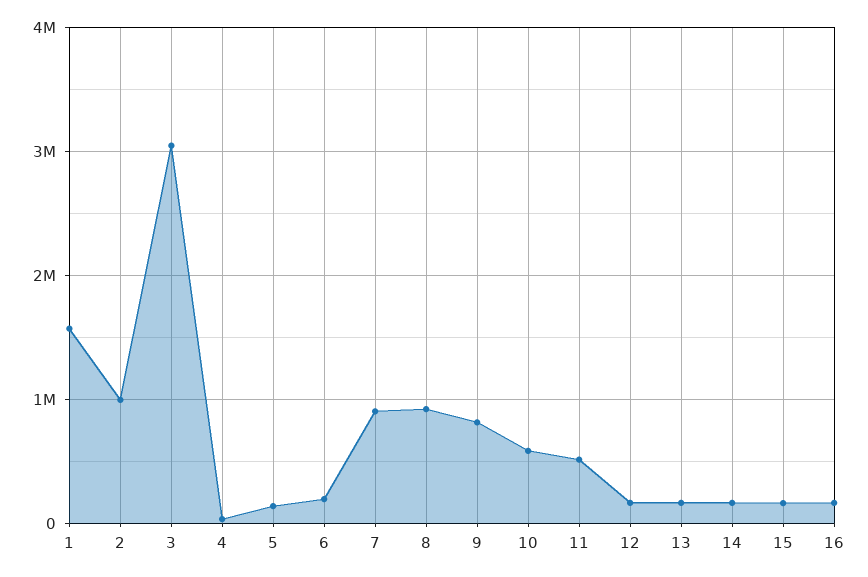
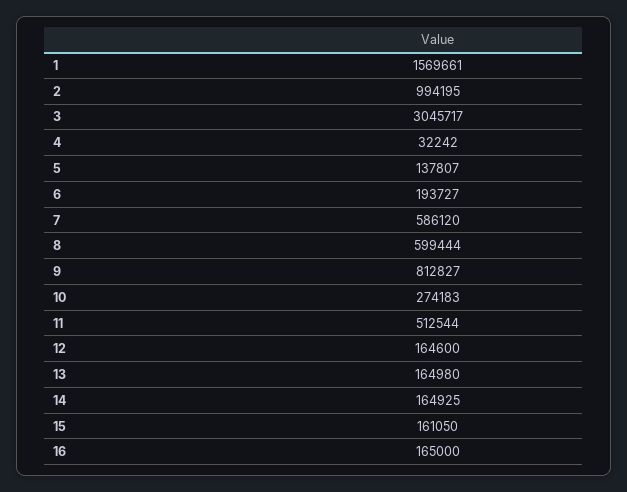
7: 900000 -> 586120
8: 900000 -> 599444
10: 600000 -> 274183

